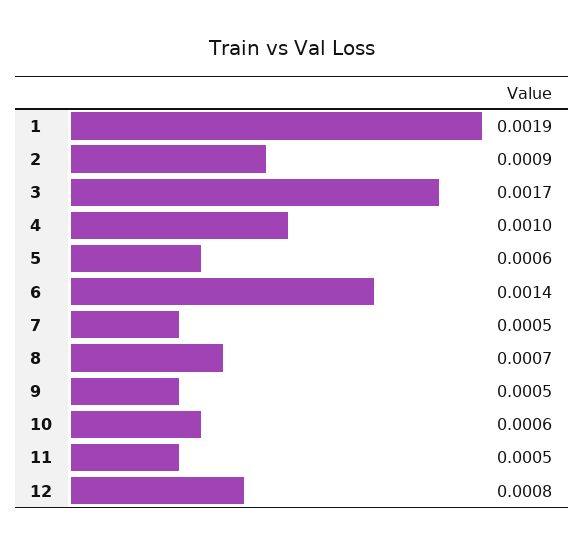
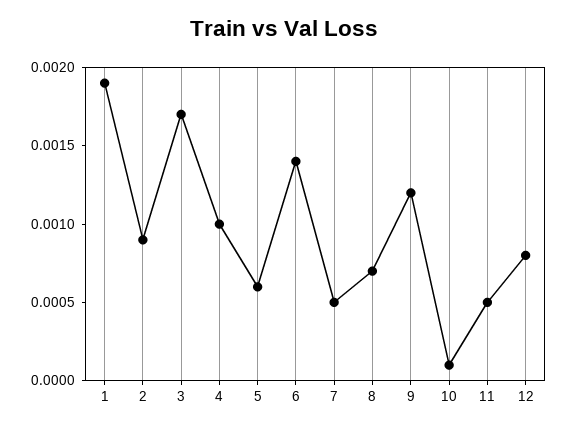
9: 0.0005 -> 0.0012
10: 0.0006 -> 0.0001

